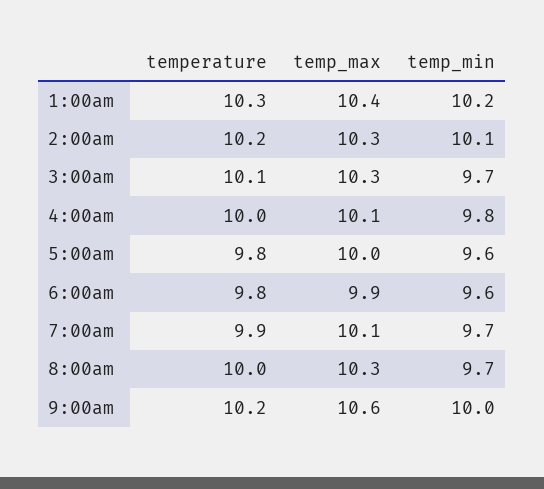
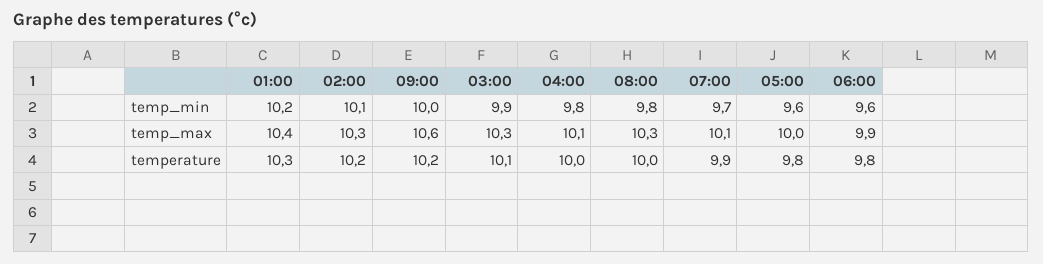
temp_min, 3:00am: 9.7 -> 9.9
temp_min, 8:00am: 9.7 -> 9.8

